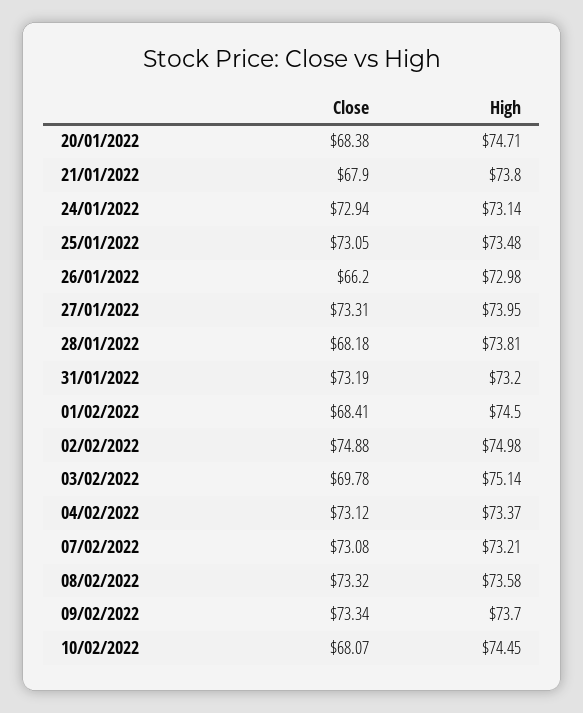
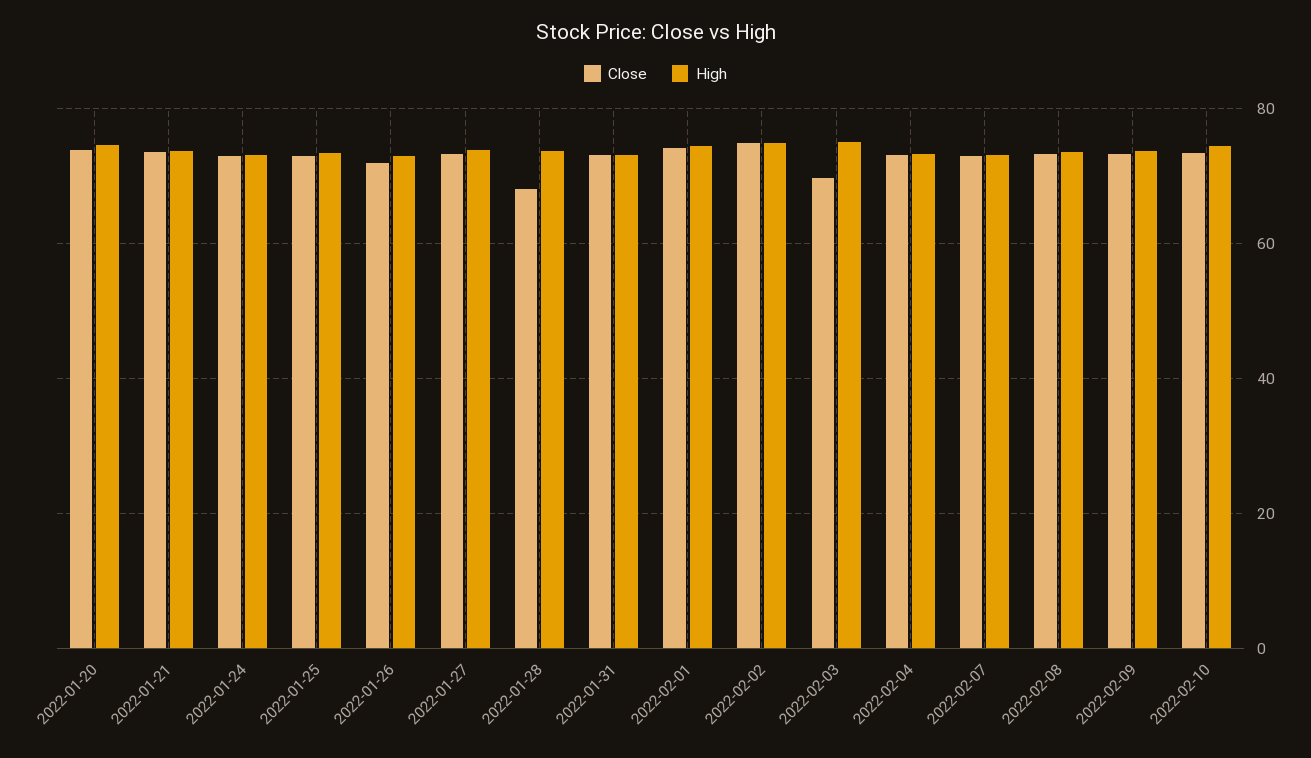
Close, 20/01/2022: 68.38 -> 74
Close, 21/01/2022: 67.9 -> 74
Close, 26/01/2022: 66.2 -> 72
Close, 01/02/2022: 68.41 -> 74
Close, 10/02/2022: 68.07 -> 74

